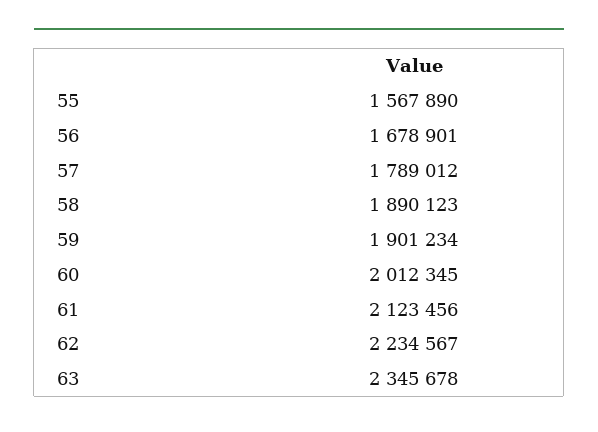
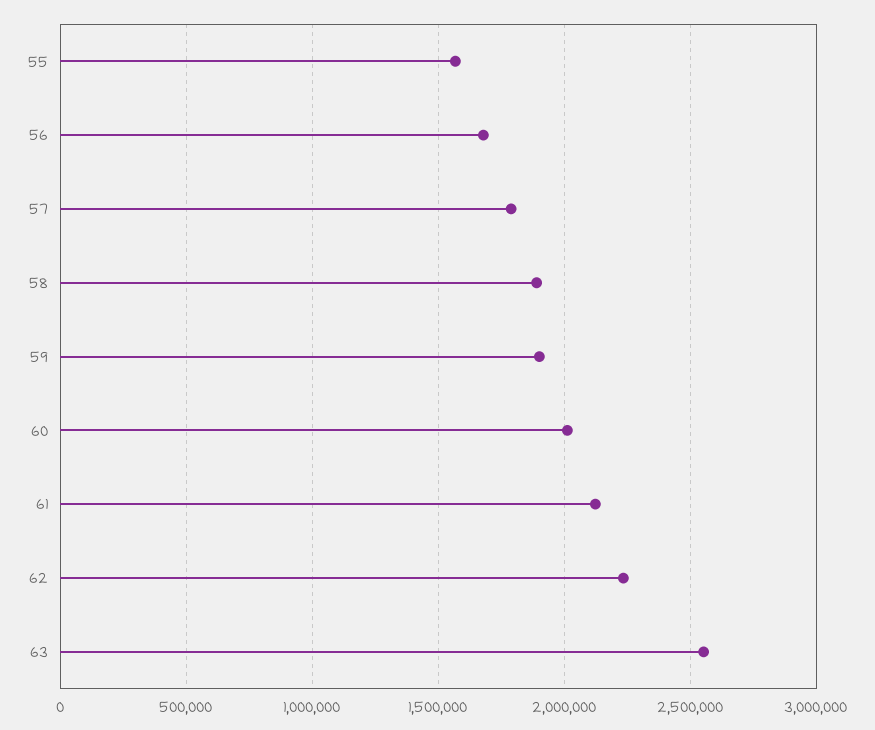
63: 2345678 -> 2550000

